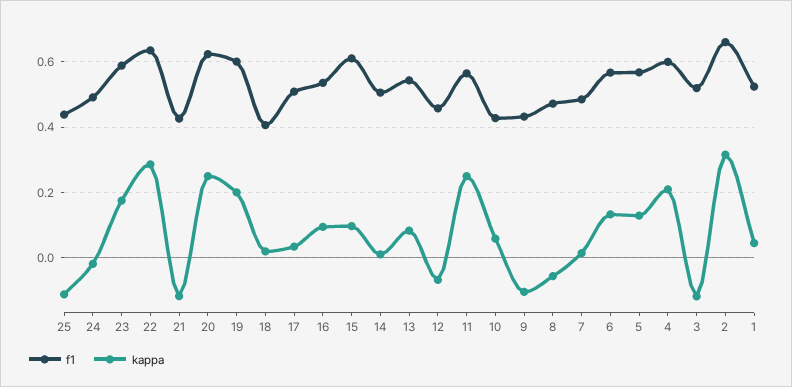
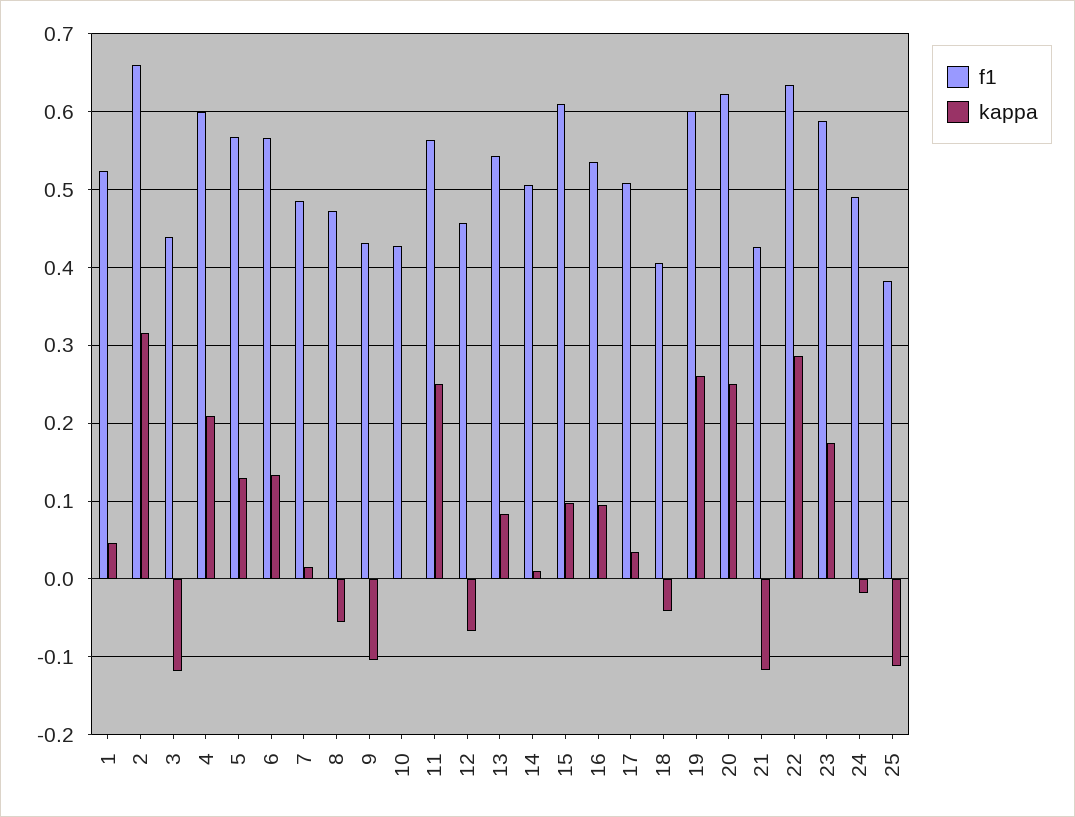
f1, 25: 0.44 -> 0.38
kappa, 19: 0.2 -> 0.26
kappa, 18: 0.02 -> -0.04
kappa, 10: 0.06 -> 0
f1, 3: 0.52 -> 0.44

